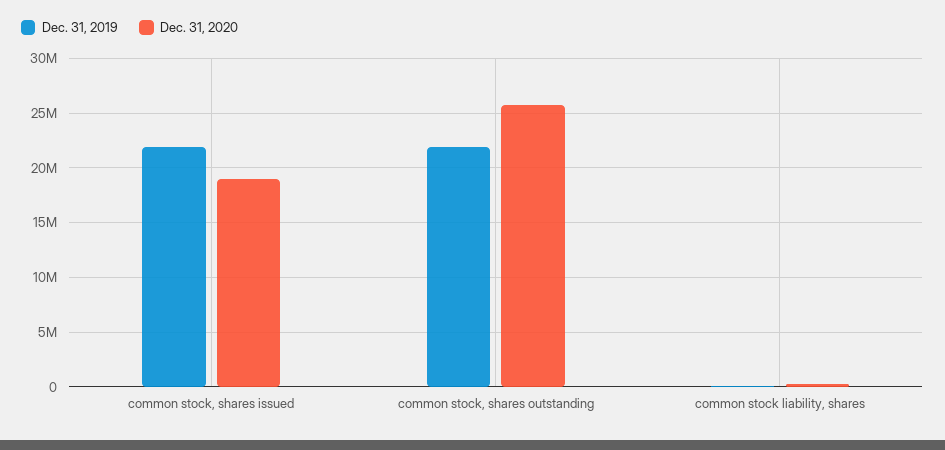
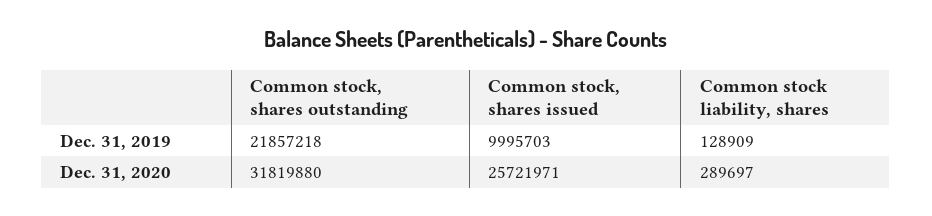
Dec. 31, 2019, common stock, shares issued: 22000000 -> 9995703
Dec. 31, 2020, common stock, shares issued: 19000000 -> 25721971
Dec. 31, 2020, common stock, shares outstanding: 26000000 -> 31819880

